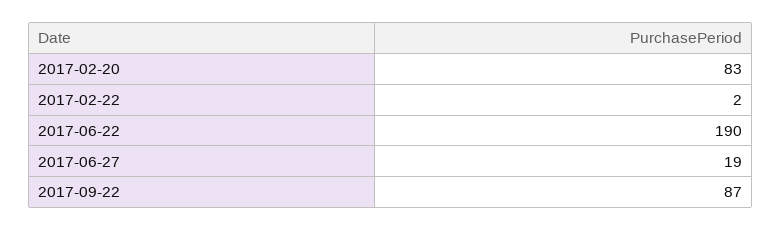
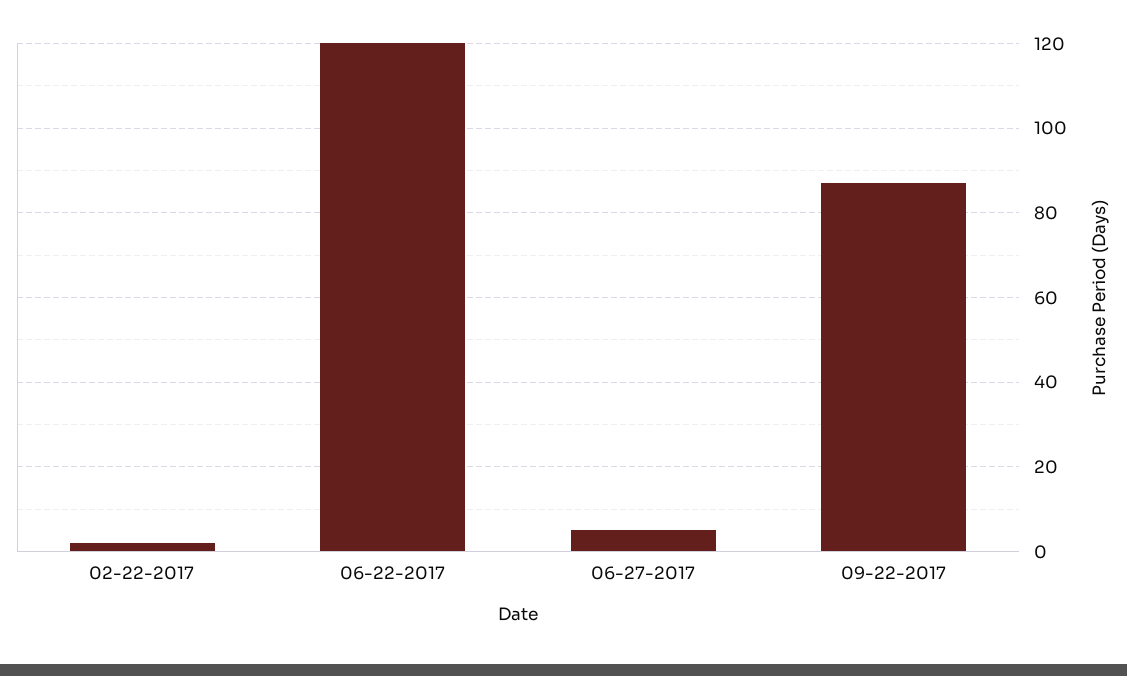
2017-02-20: 83 -> none
2017-06-22: 190 -> 120
2017-06-27: 19 -> 5

